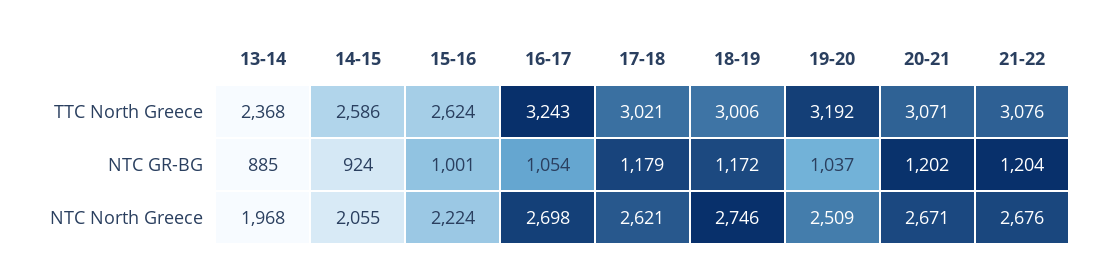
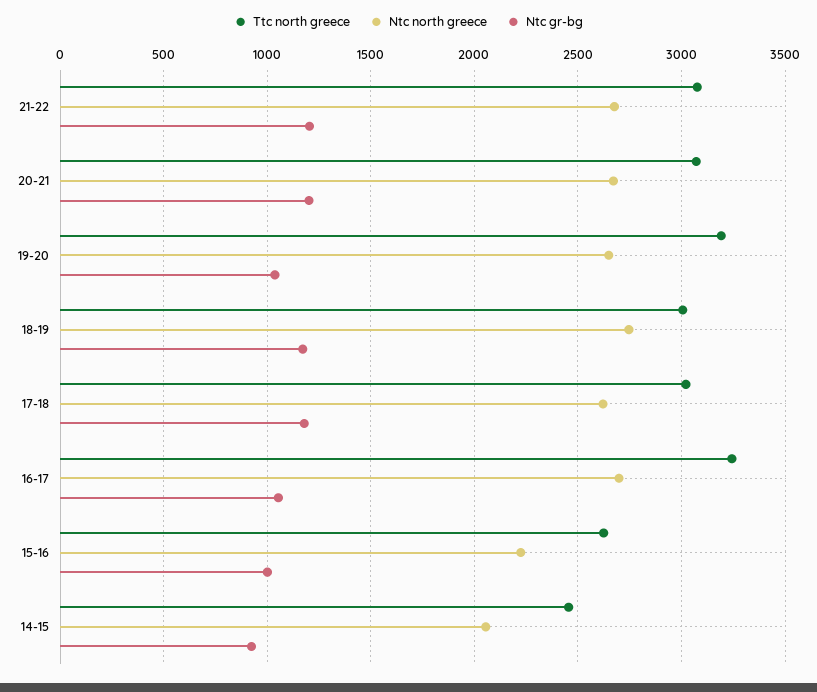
TTC North Greece, 13-14: 2368 -> none
TTC North Greece, 14-15: 2586 -> 2450
NTC GR-BG, 13-14: 885 -> none
NTC North Greece, 13-14: 1968 -> none
NTC North Greece, 19-20: 2509 -> 2650

